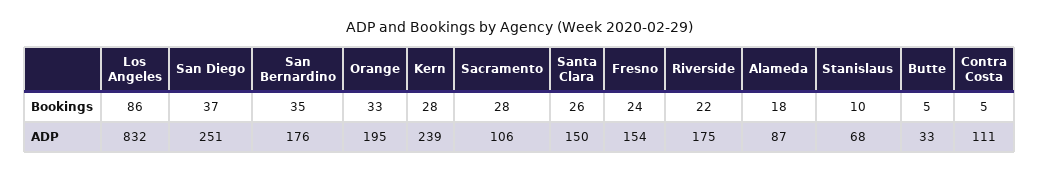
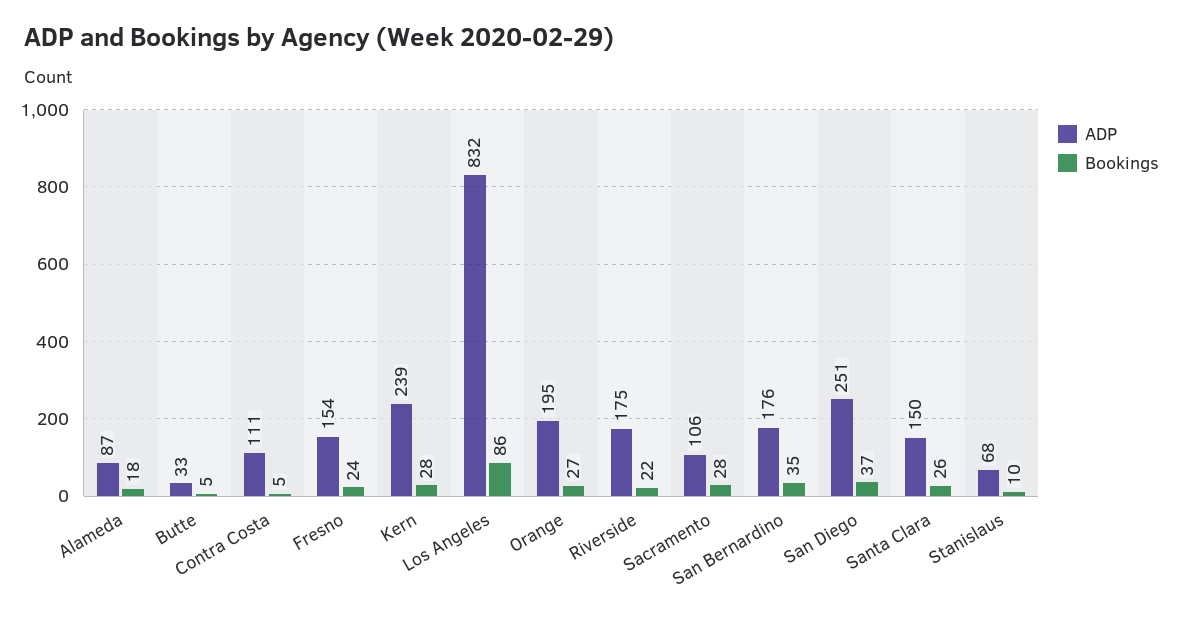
Bookings, Orange: 33 -> 27

